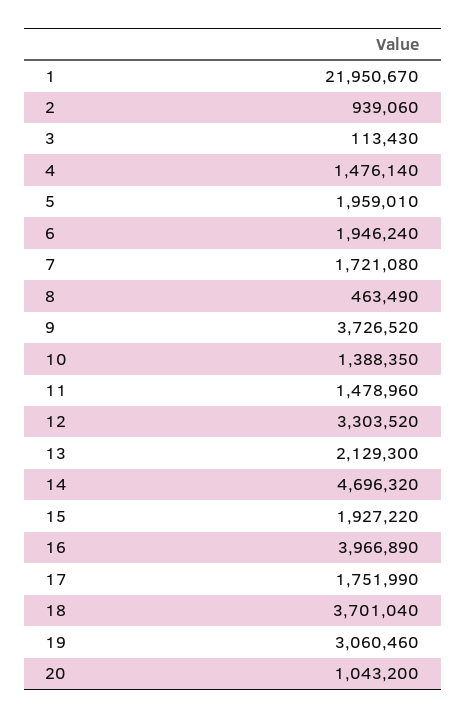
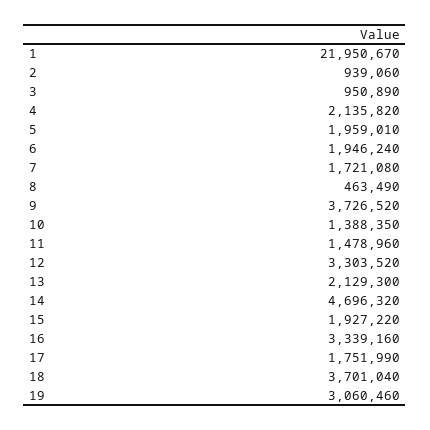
3: 113430 -> 950890
4: 1476140 -> 2135820
16: 3966890 -> 3339160
20: 1043200 -> none

